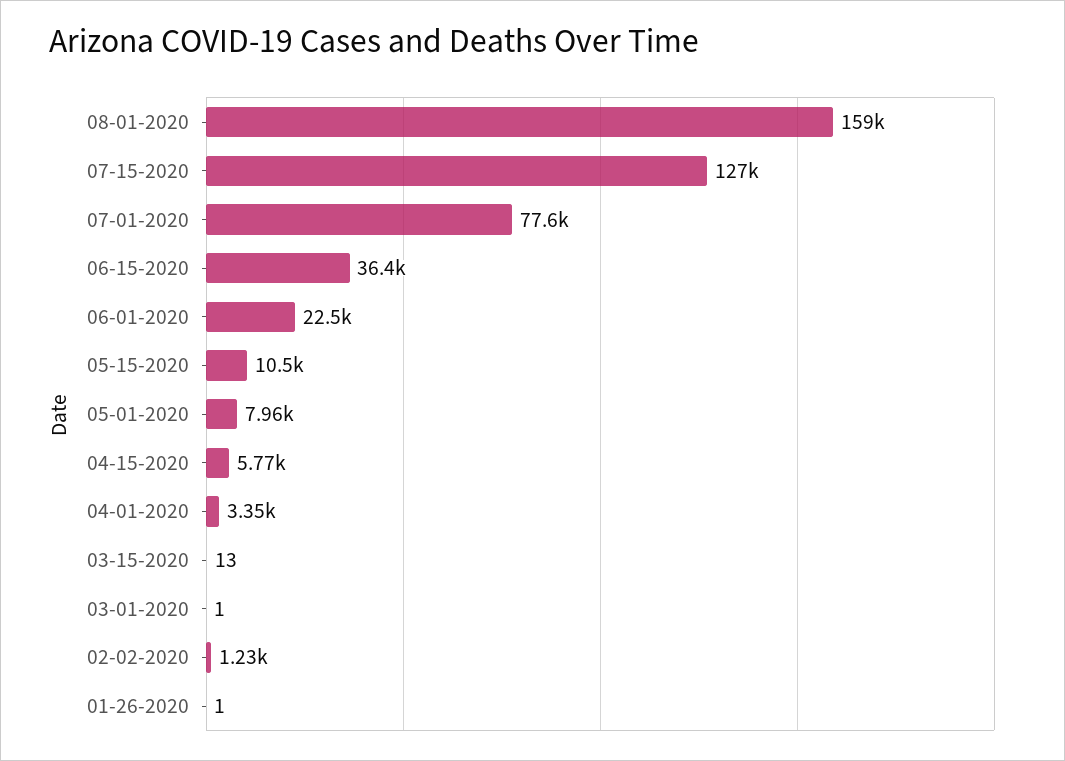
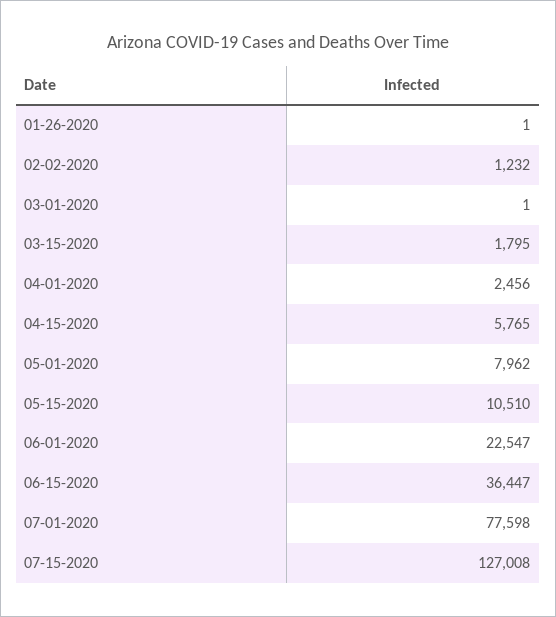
08-01-2020: 159000 -> none
04-01-2020: 3350 -> 2456
03-15-2020: 13 -> 1795

